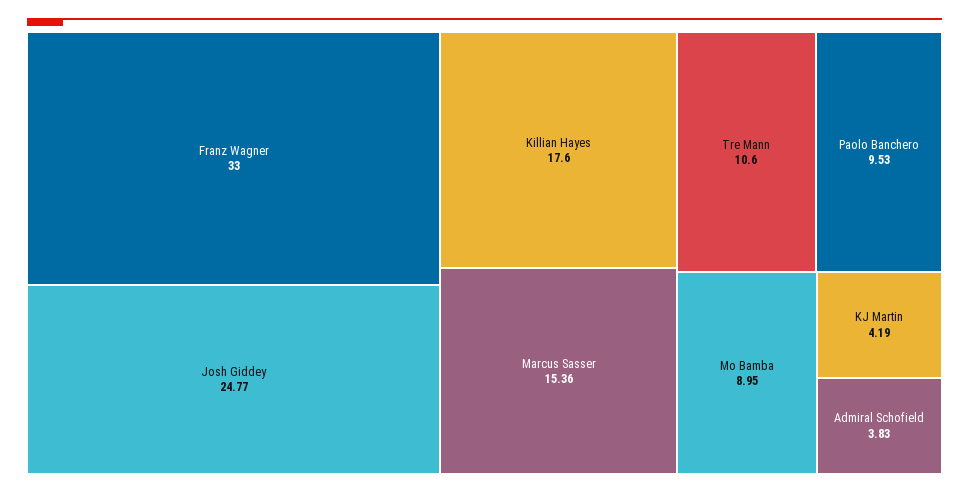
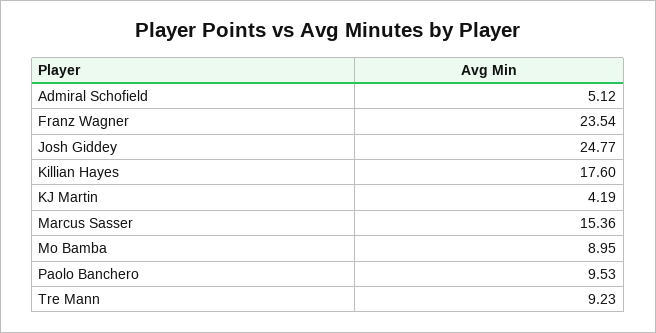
Franz Wagner: 33 -> 23.54
Tre Mann: 10.6 -> 9.23
Admiral Schofield: 3.83 -> 5.12

